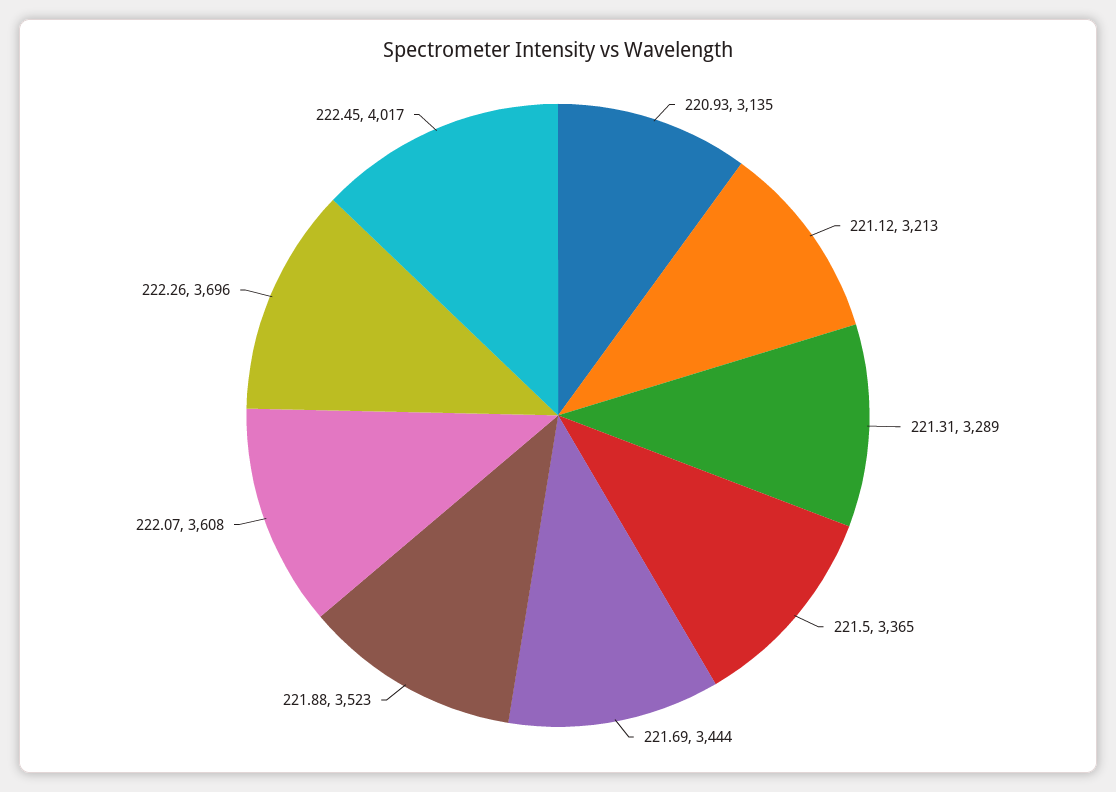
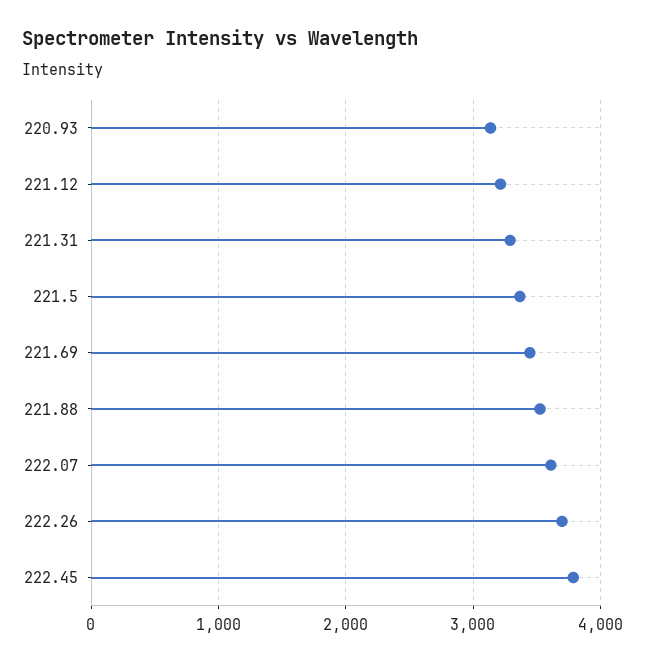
222.45: 4017 -> 3800

